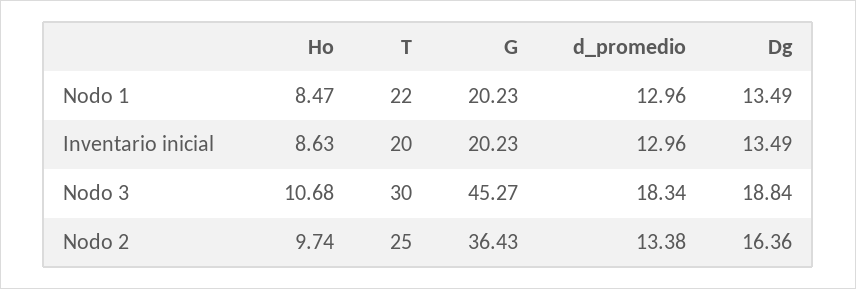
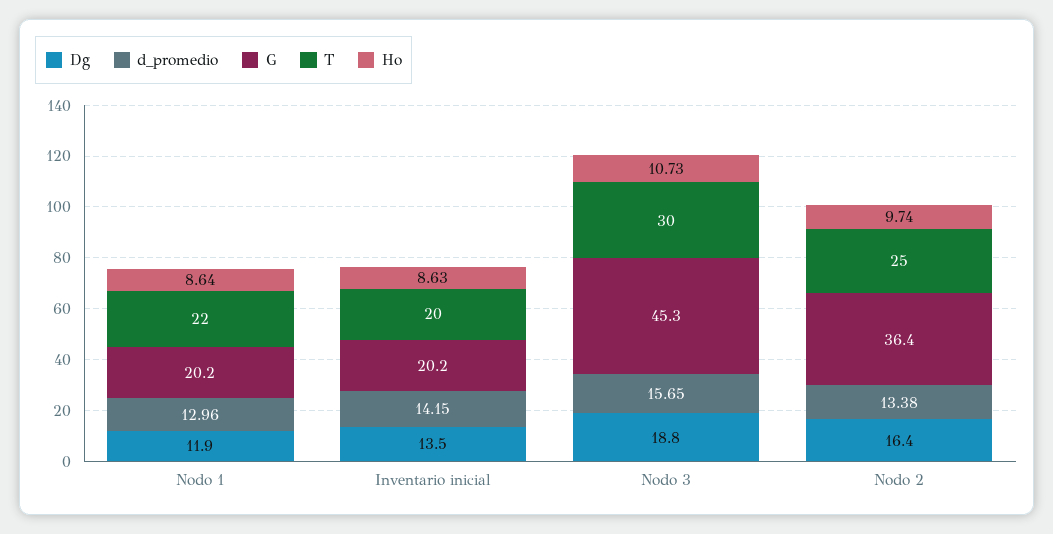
Ho, Nodo 1: 8.47 -> 8.64
Dg, Nodo 1: 13.49 -> 11.9
d_promedio, Inventario inicial: 12.96 -> 14.15
Ho, Nodo 3: 10.68 -> 10.73
d_promedio, Nodo 3: 18.34 -> 15.65

